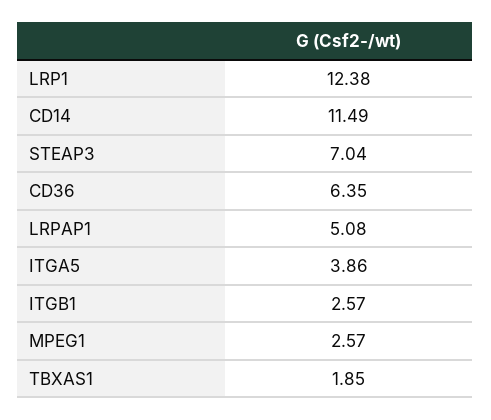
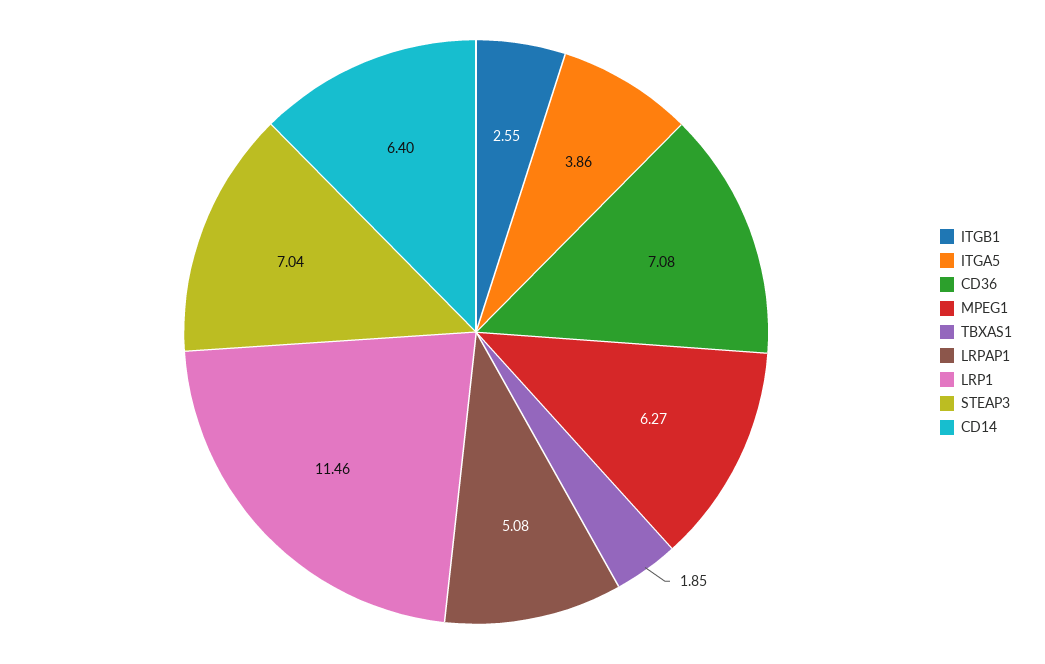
LRP1: 12.38 -> 11.46
CD14: 11.49 -> 6.4
CD36: 6.35 -> 7.08
ITGB1: 2.57 -> 2.55
MPEG1: 2.57 -> 6.27

